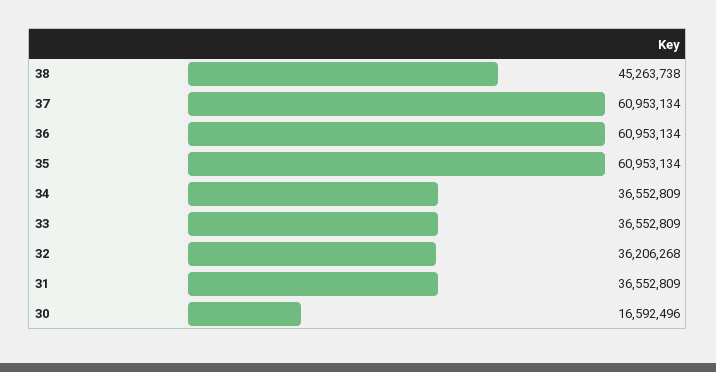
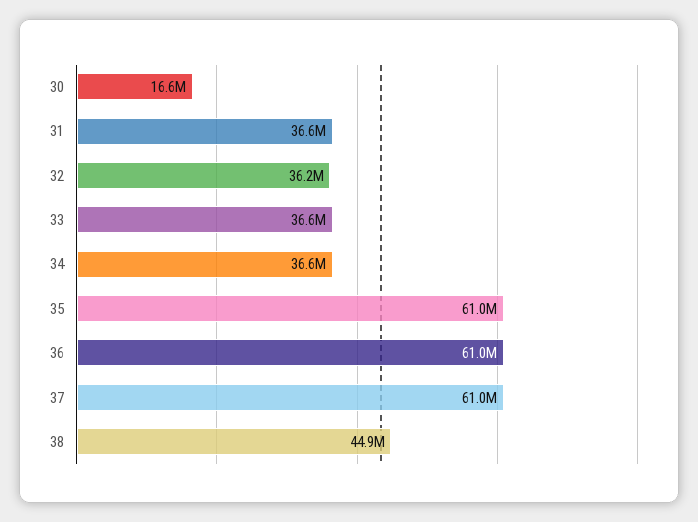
38: 45263738 -> 44900000

